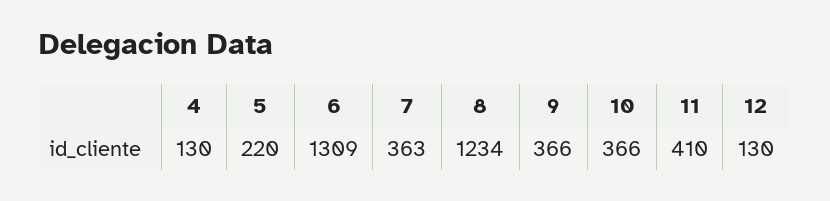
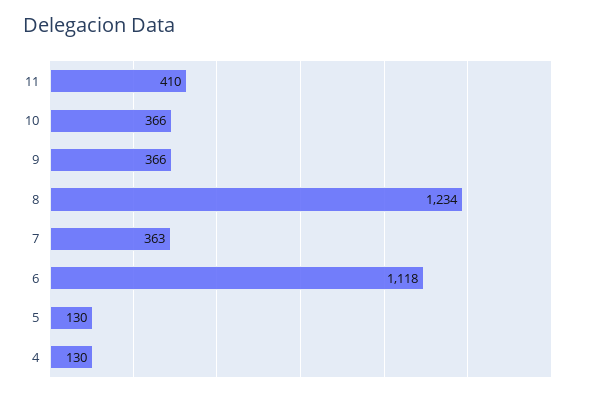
5: 220 -> 130
6: 1309 -> 1118
12: 130 -> none

